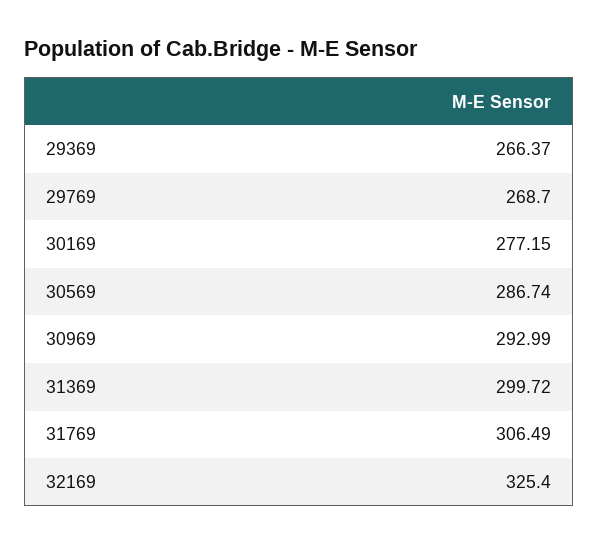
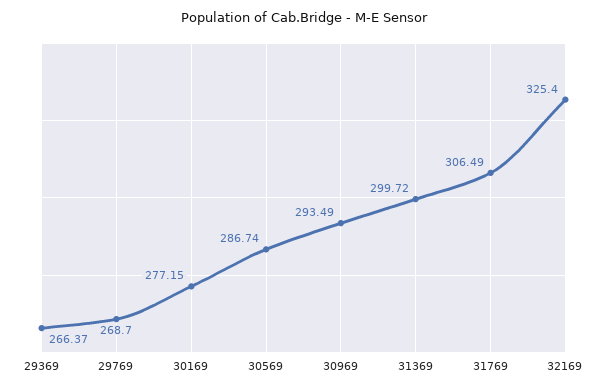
30969: 292.99 -> 293.49

